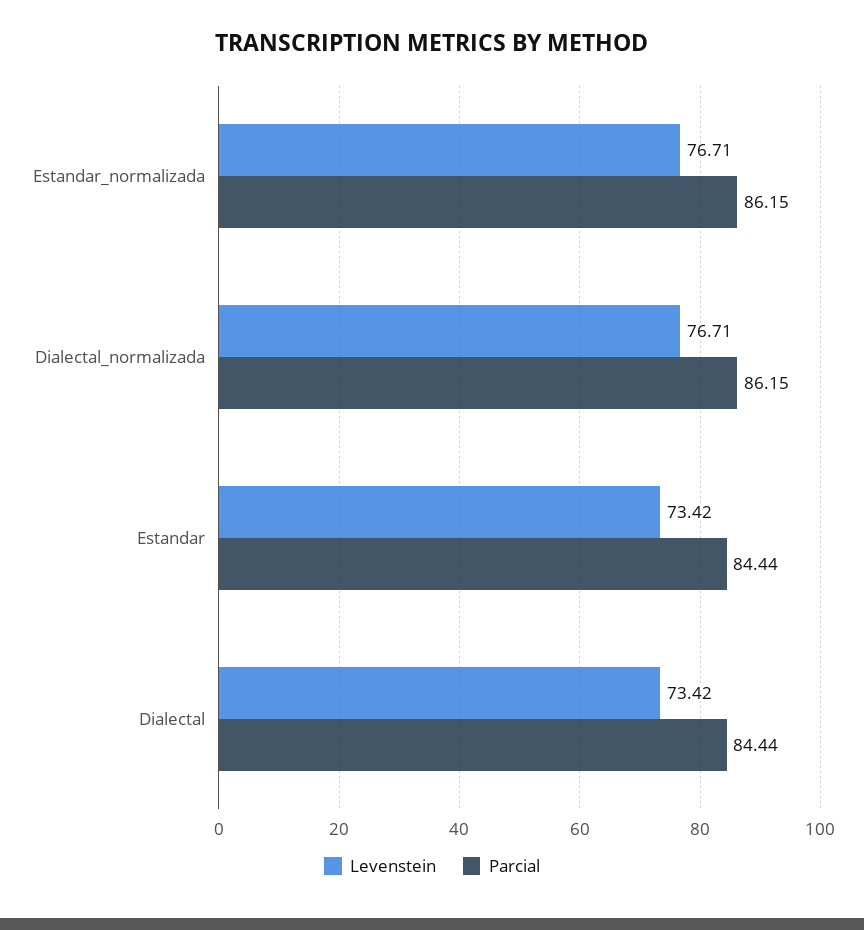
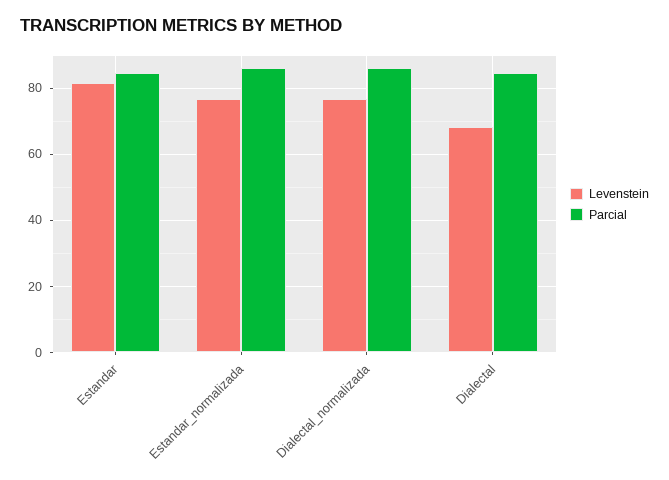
Levenstein, Estandar: 73.42 -> 82
Levenstein, Dialectal: 73.42 -> 68

